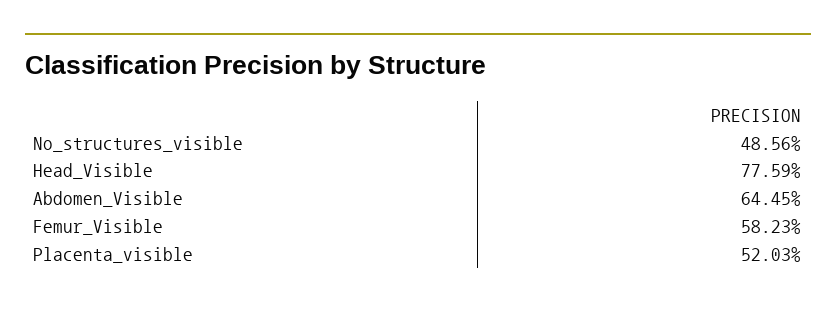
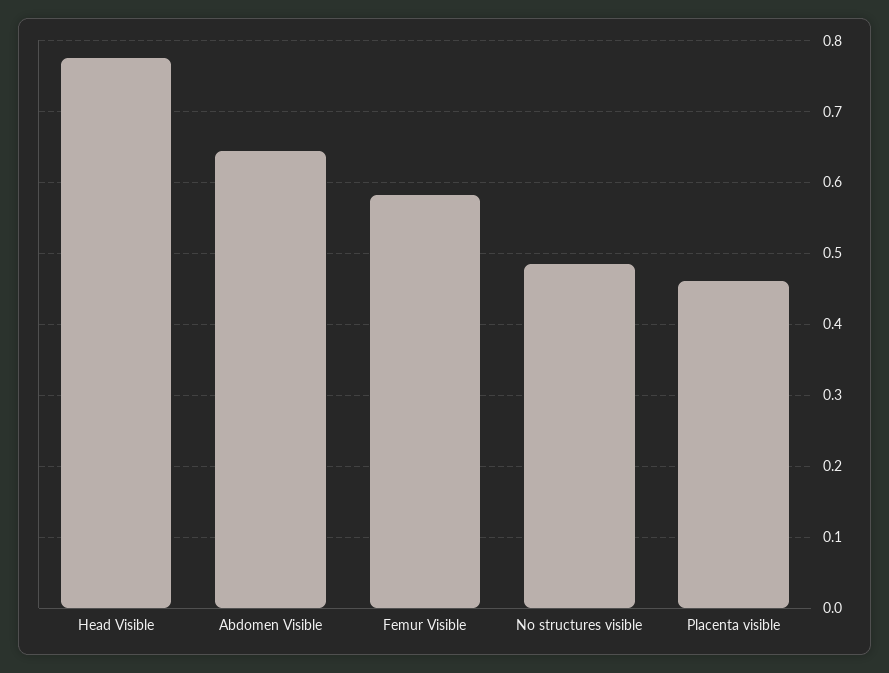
Placenta_visible: 0.5203 -> 0.46

